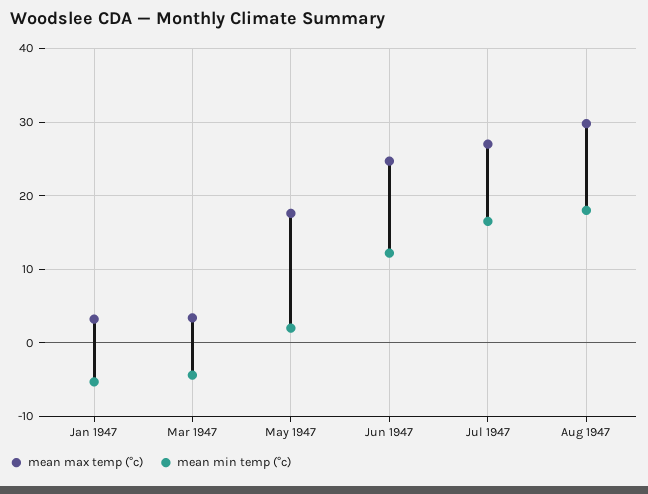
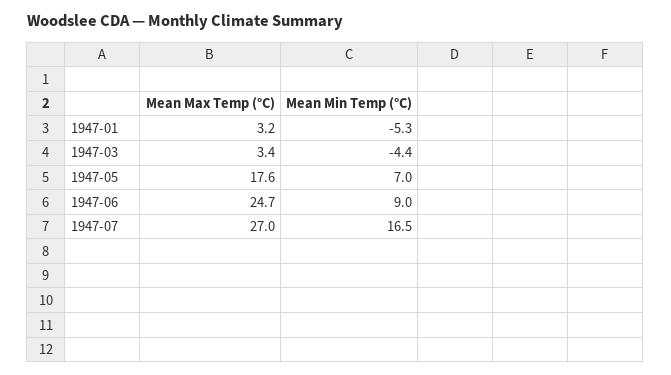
mean min temp (°c), May 1947: 2 -> 7
mean min temp (°c), Jun 1947: 12 -> 9
mean max temp (°c), Aug 1947: 30 -> none
mean min temp (°c), Aug 1947: 18 -> none

